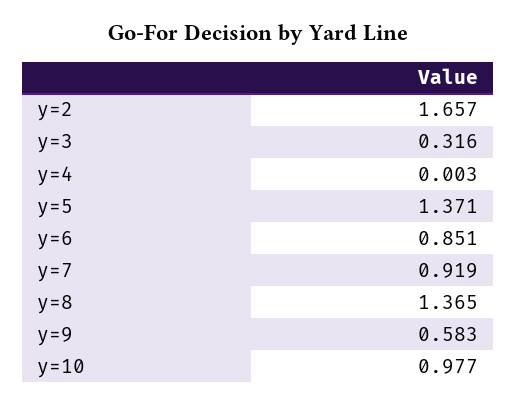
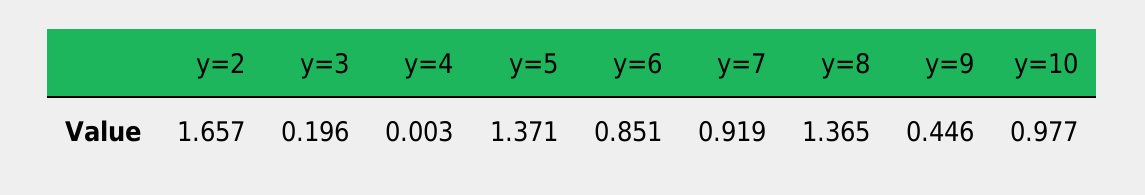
y=3: 0.316 -> 0.196
y=9: 0.583 -> 0.446

